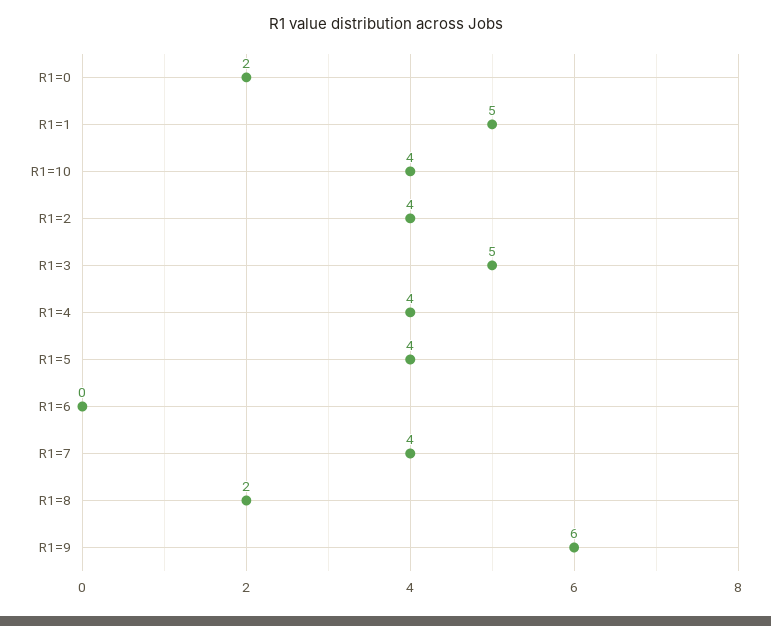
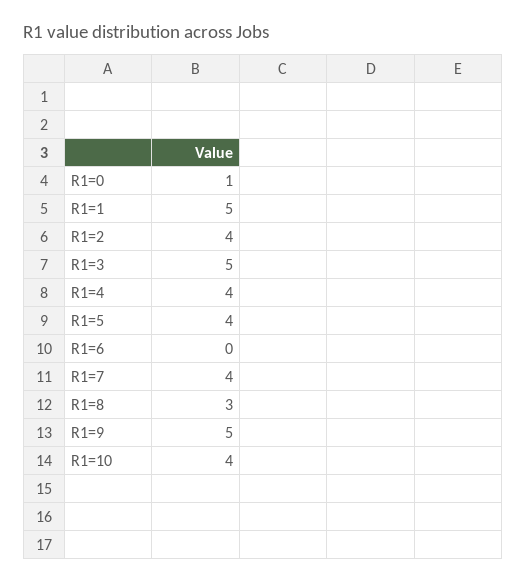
R1=0: 2 -> 1
R1=8: 2 -> 3
R1=9: 6 -> 5

